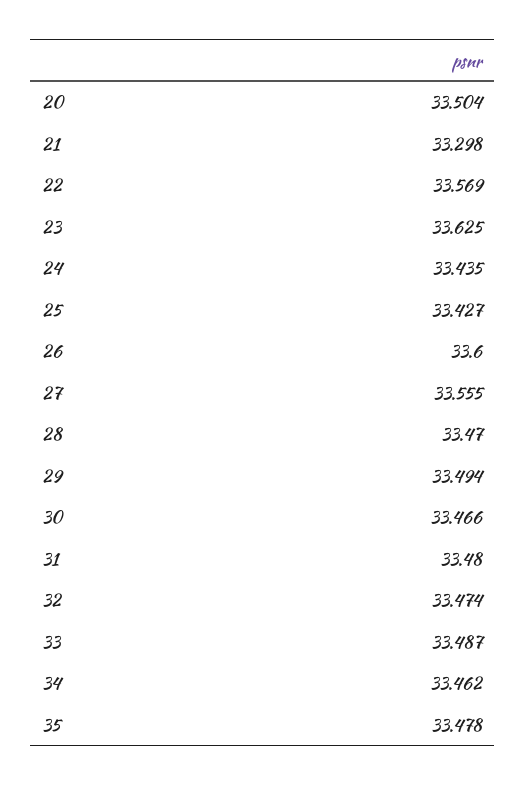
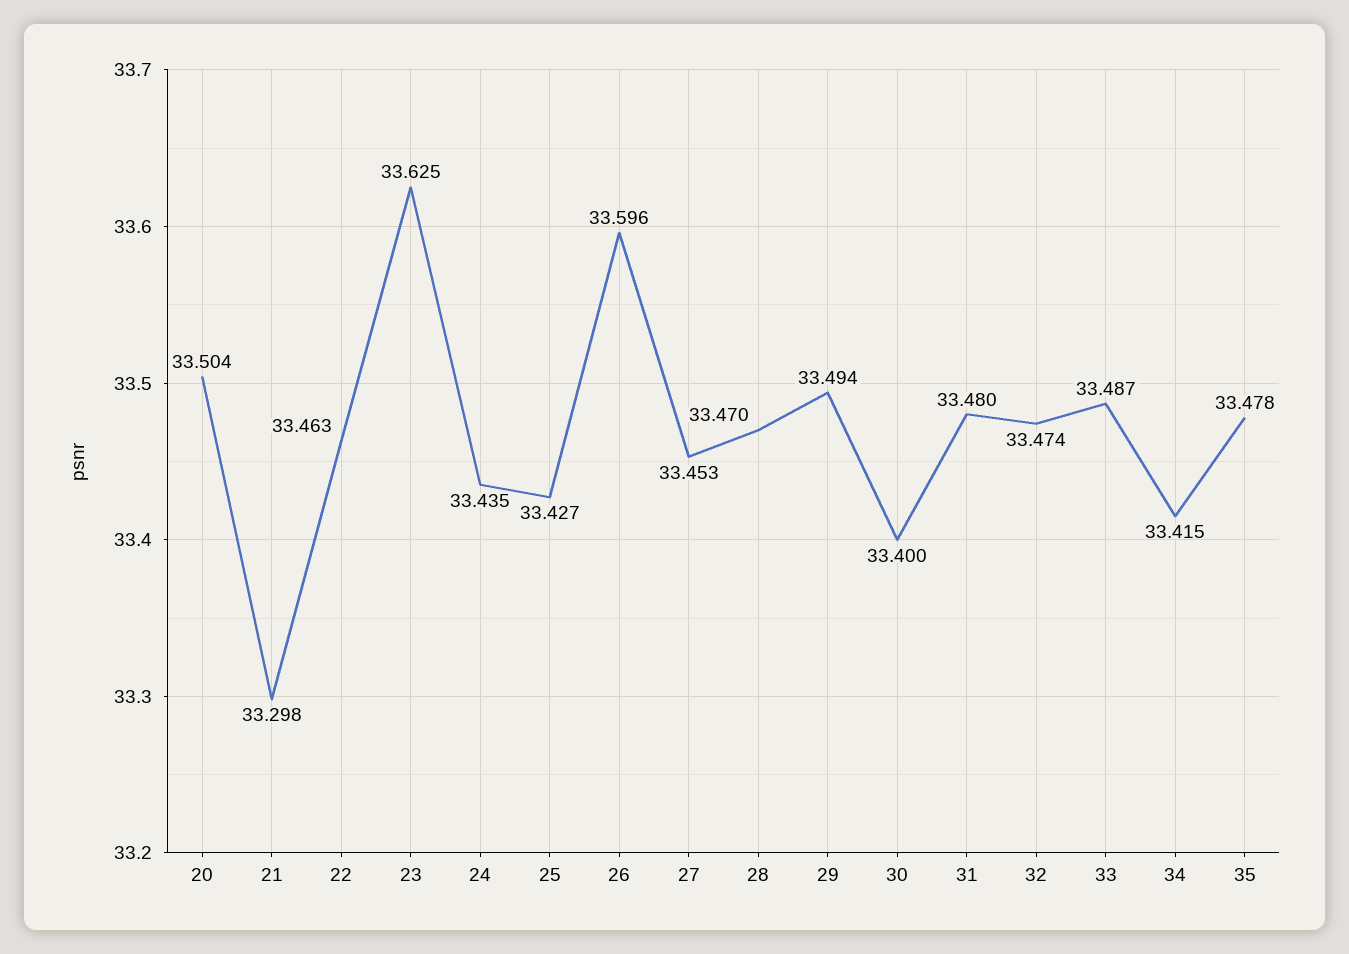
22: 33.569 -> 33.463
26: 33.6 -> 33.596
27: 33.555 -> 33.453
30: 33.466 -> 33.4
34: 33.462 -> 33.415

